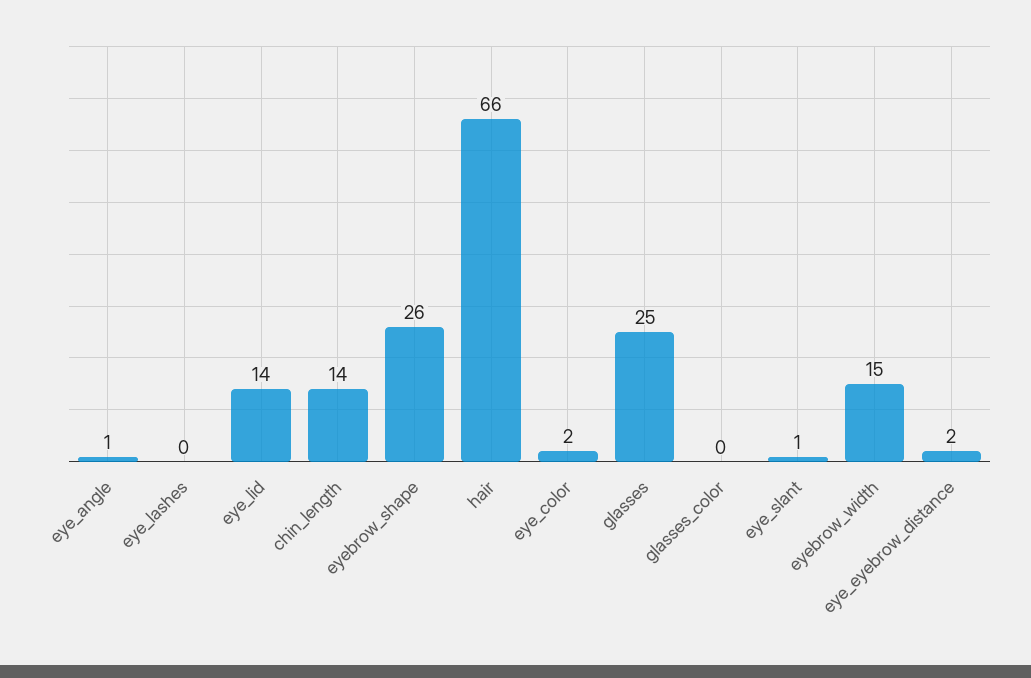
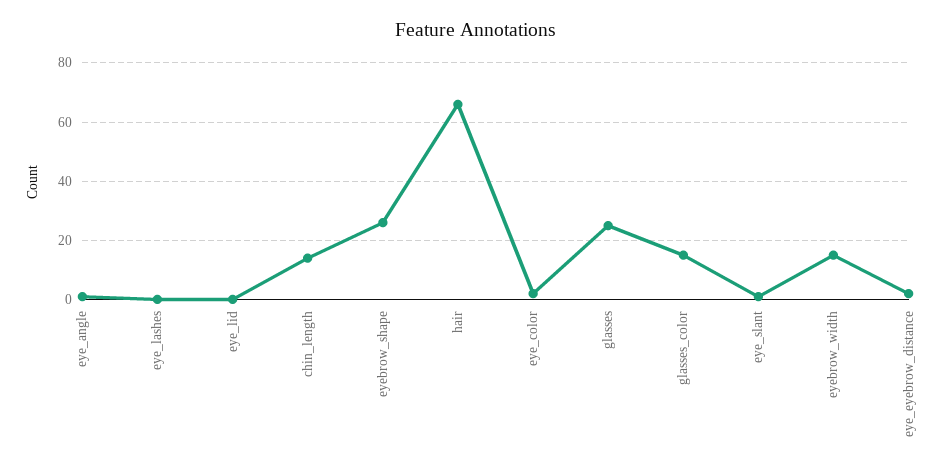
eye_lid: 14 -> 0
glasses_color: 0 -> 15

